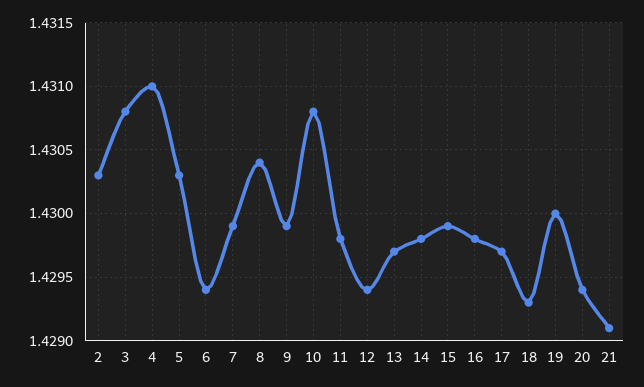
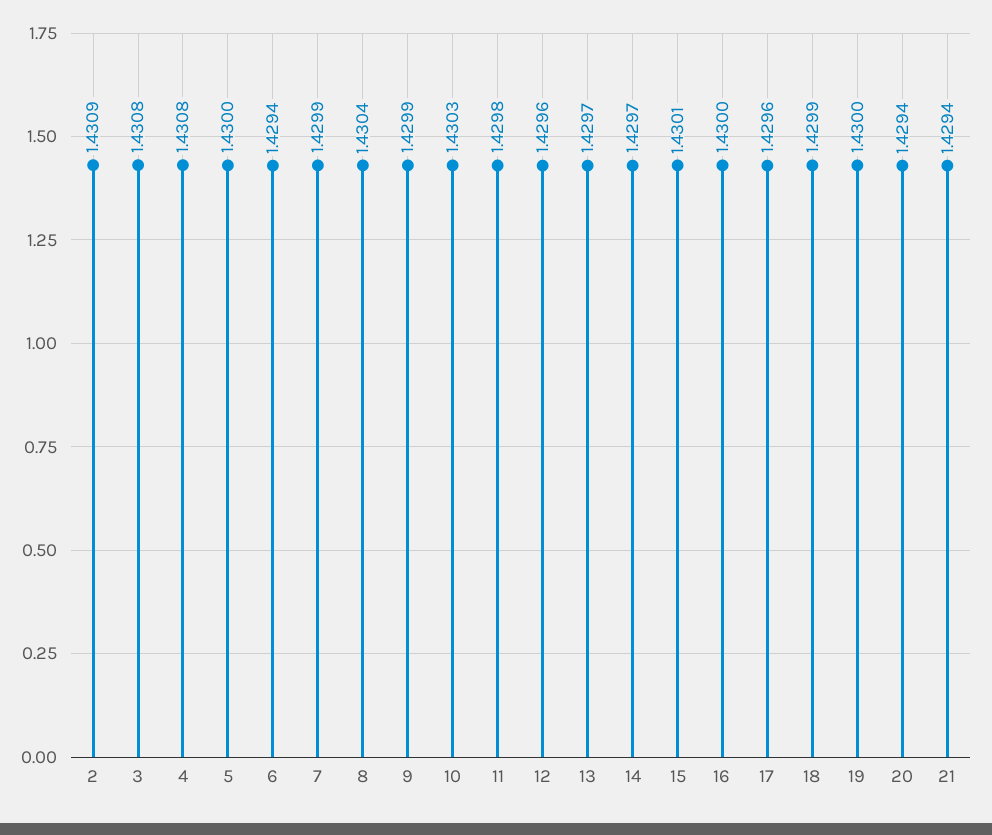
2: 1.4303 -> 1.4309
4: 1.431 -> 1.4308
5: 1.4303 -> 1.43
10: 1.4308 -> 1.4303
12: 1.4294 -> 1.4296
14: 1.4298 -> 1.4297
15: 1.4299 -> 1.4301
16: 1.4298 -> 1.43
17: 1.4297 -> 1.4296
18: 1.4293 -> 1.4299
21: 1.4291 -> 1.4294

